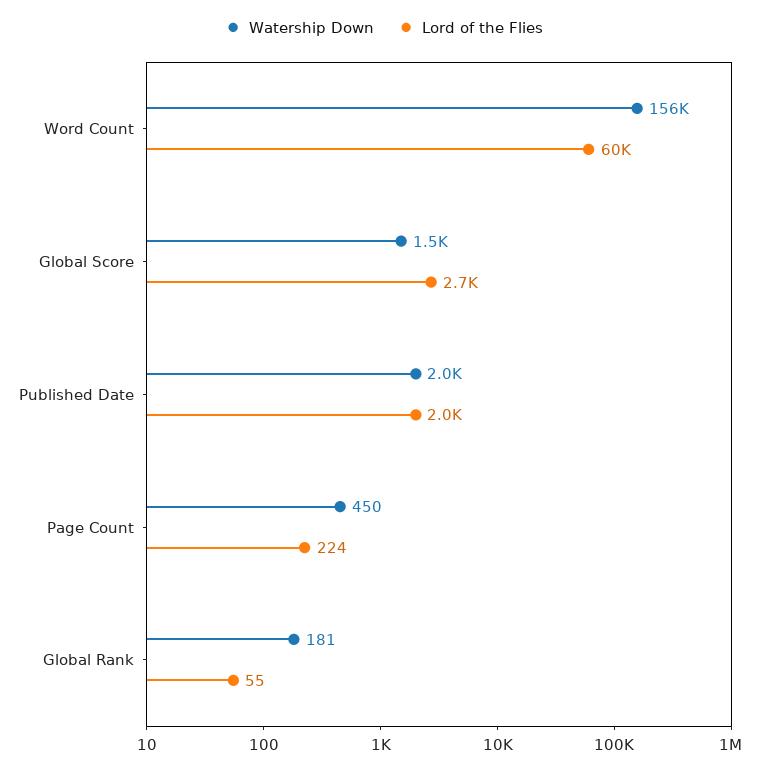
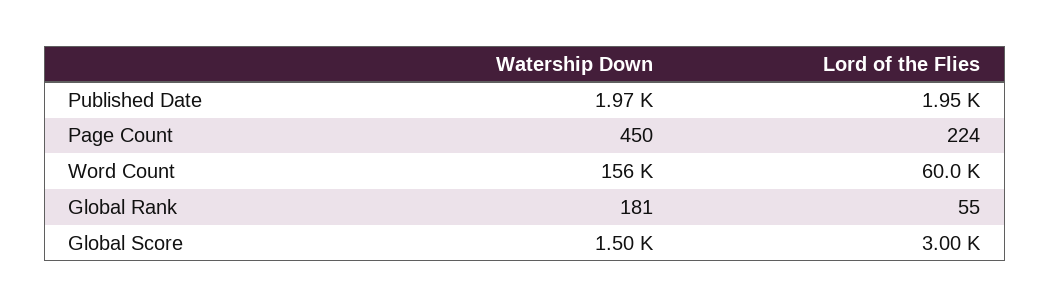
Lord of the Flies, Global Score: 2700 -> 3000

